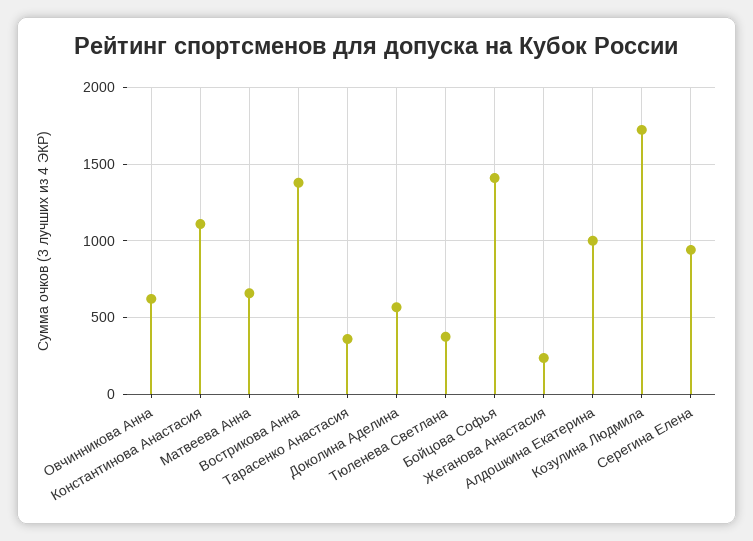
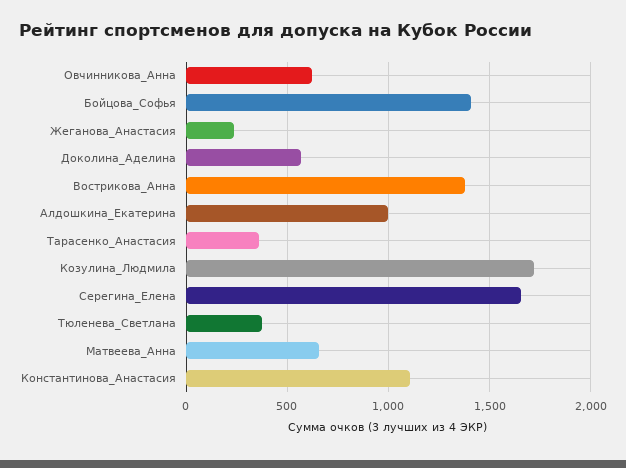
Серегина Елена: 950 -> 1650

